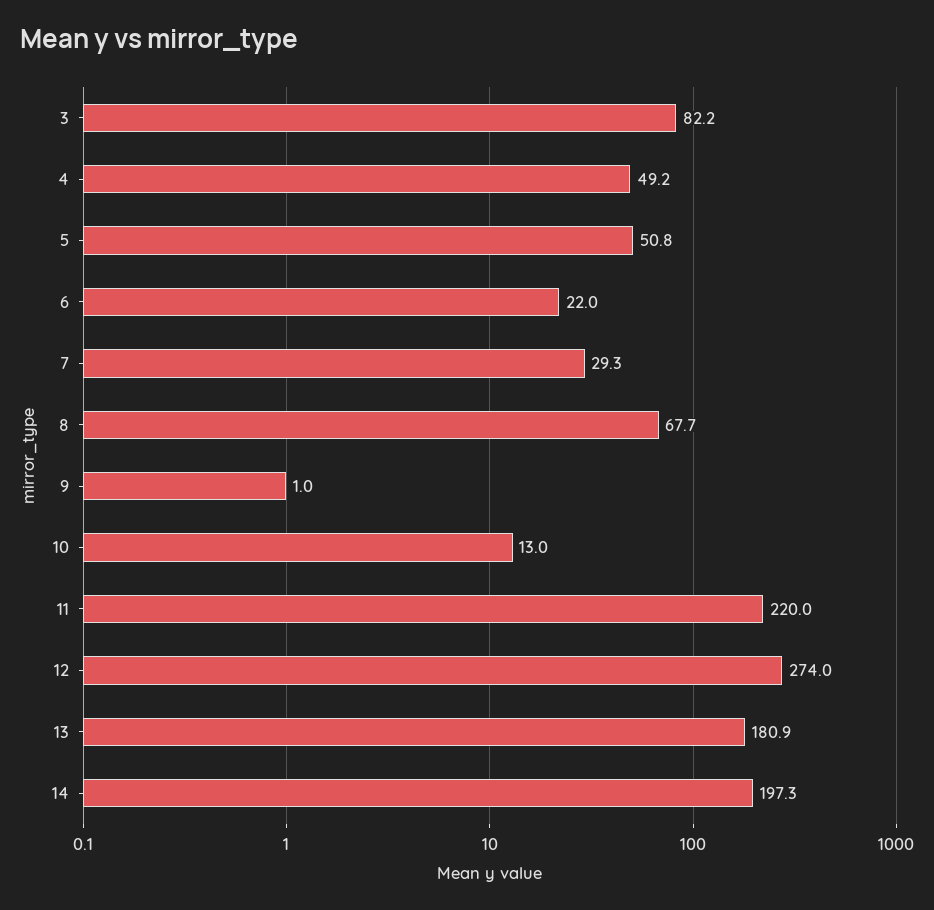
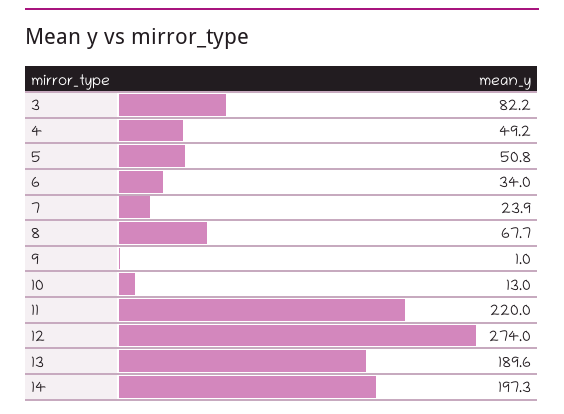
6: 22 -> 34
7: 29.3 -> 23.9
13: 180.9 -> 189.6

